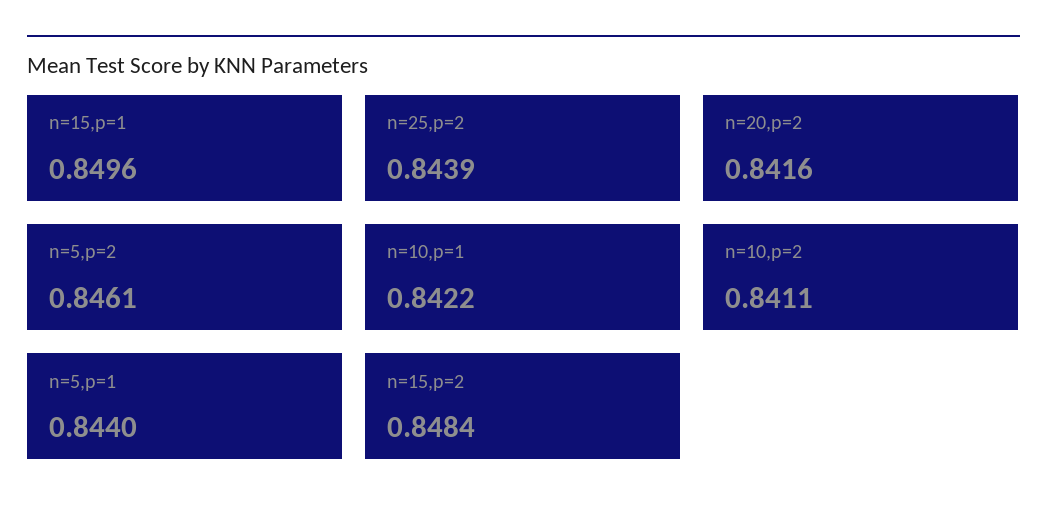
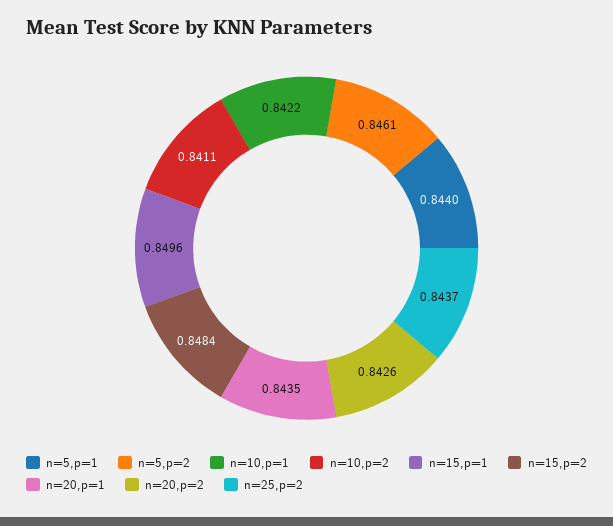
n=25,p=2: 0.8439 -> 0.8437
n=20,p=2: 0.8416 -> 0.8426
n=20,p=1: none -> 0.8435

